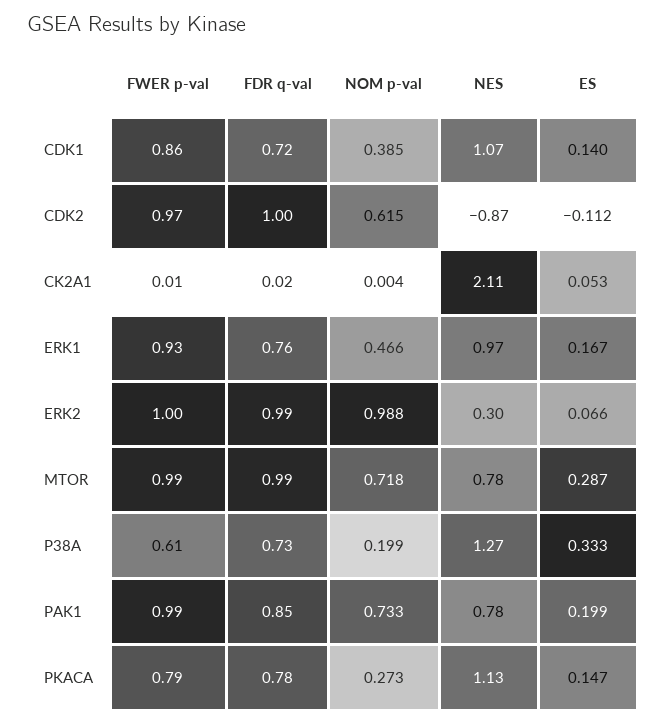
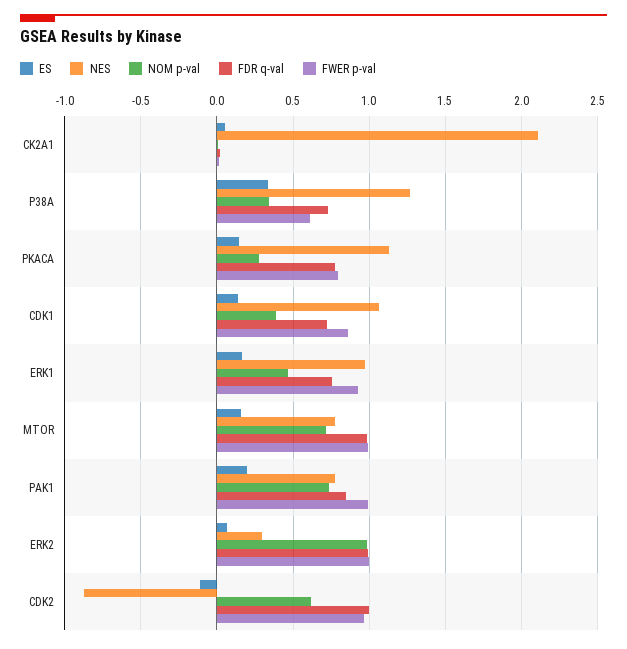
ES, MTOR: 0.287 -> 0.15
NOM p-val, P38A: 0.199 -> 0.35

